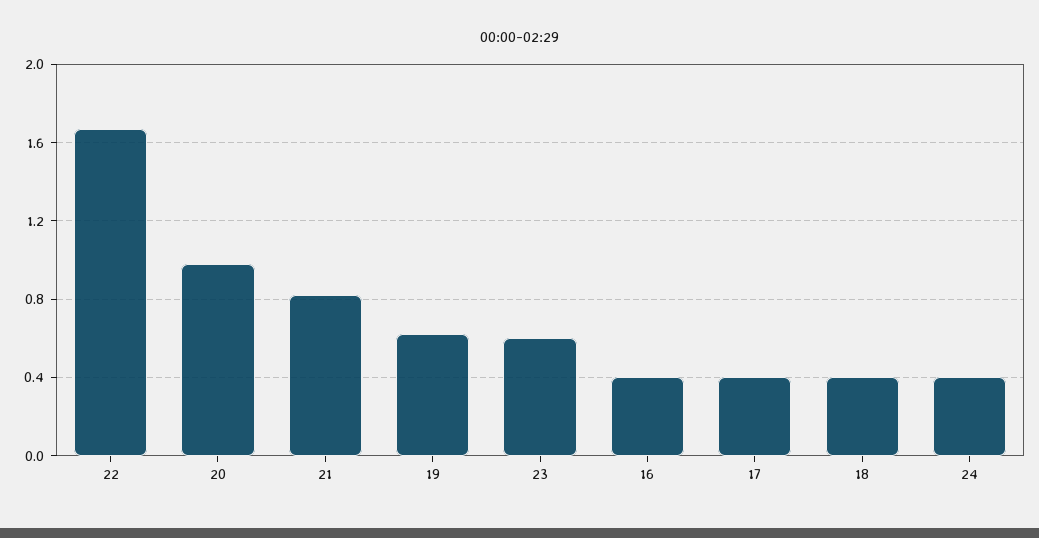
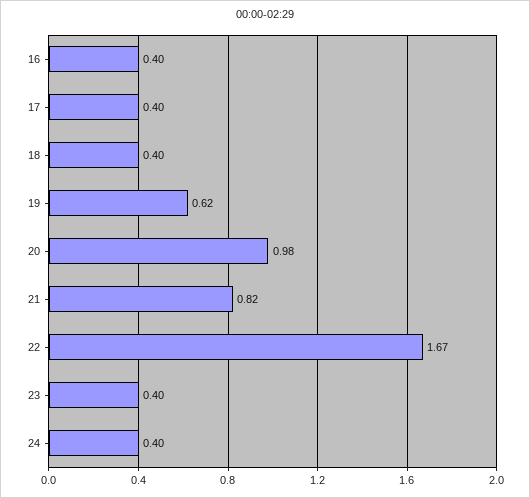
23: 0.6 -> 0.4

